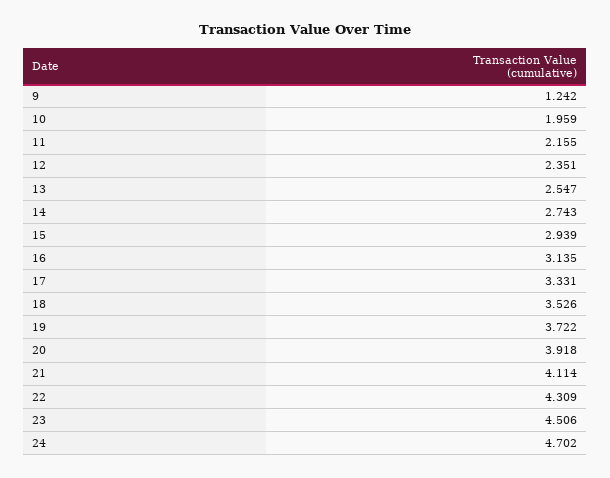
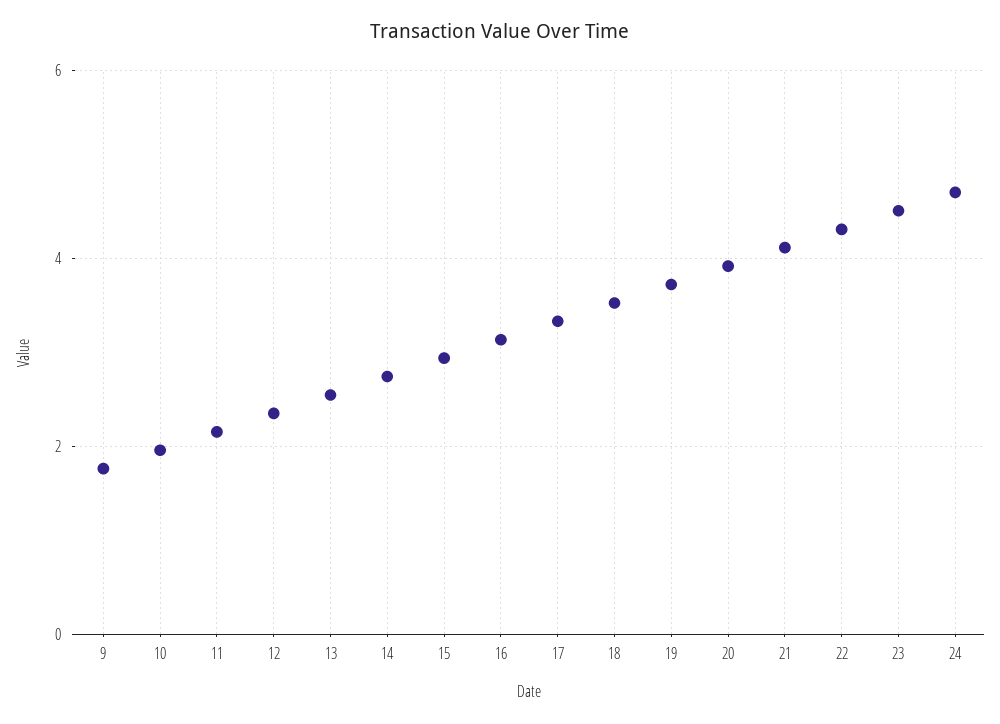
9: 1.242 -> 1.8

